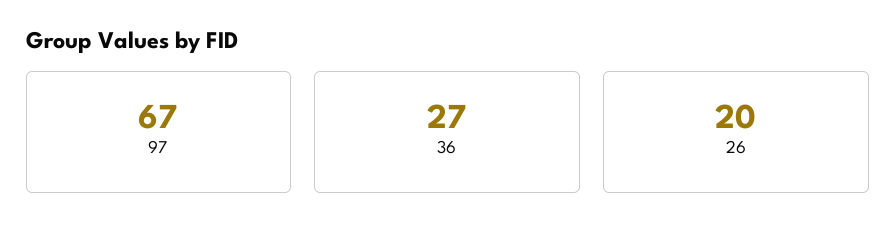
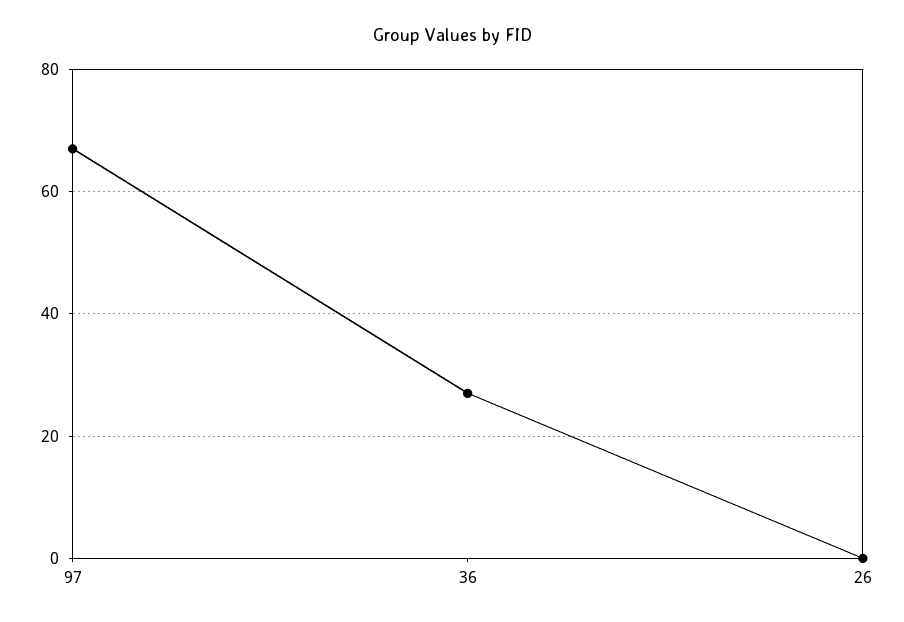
26: 20 -> 0

